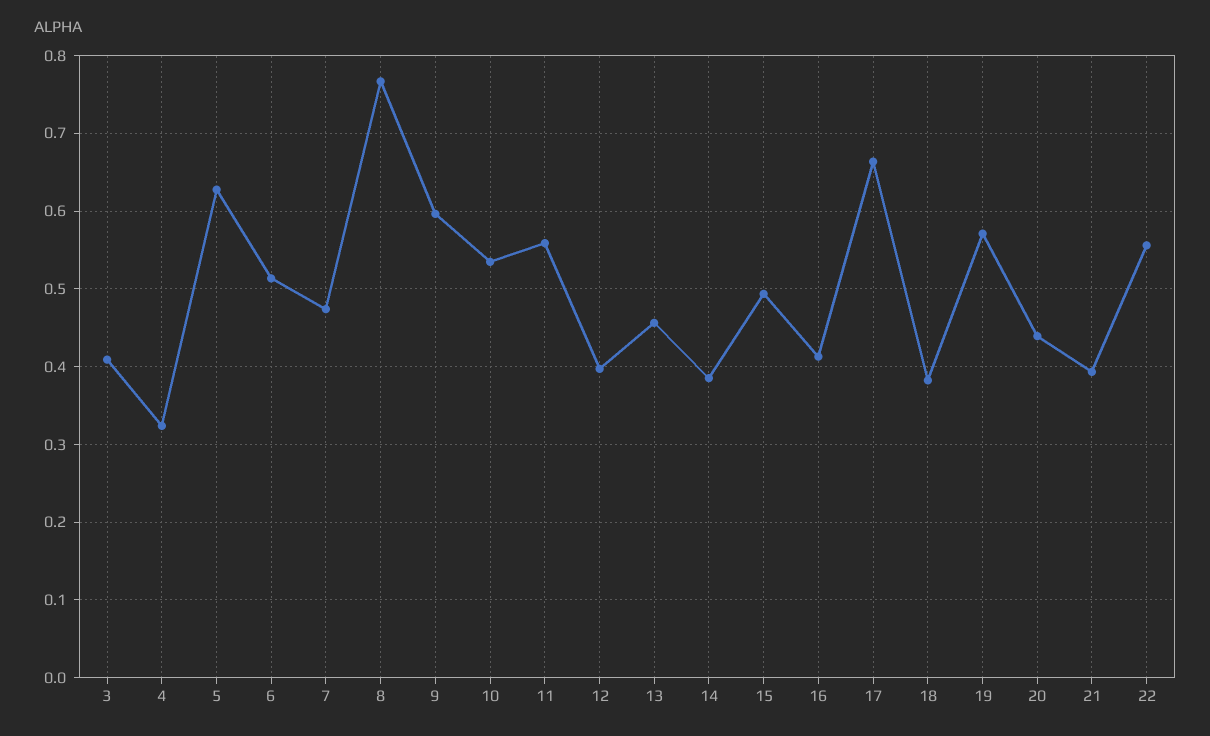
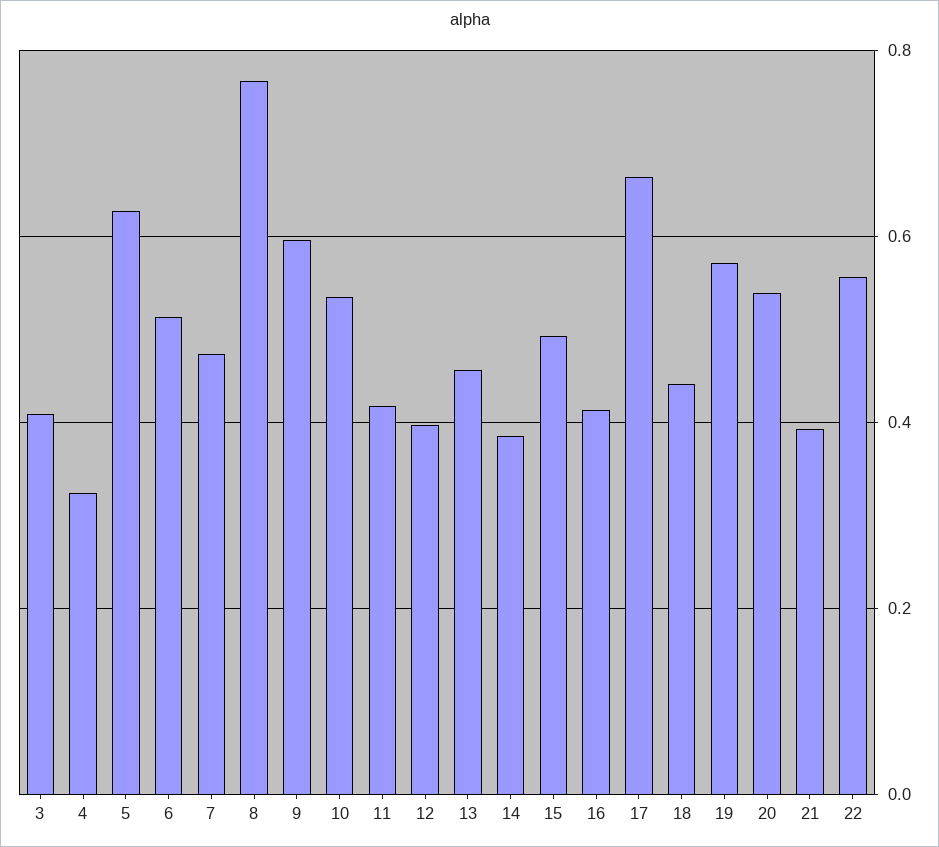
11: 0.56 -> 0.42
18: 0.38 -> 0.44
20: 0.44 -> 0.54

